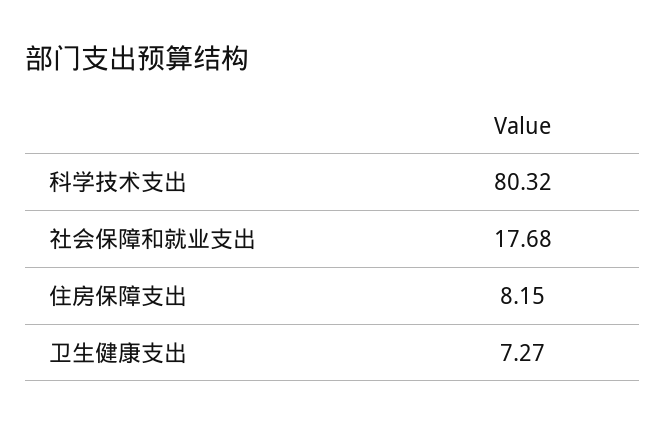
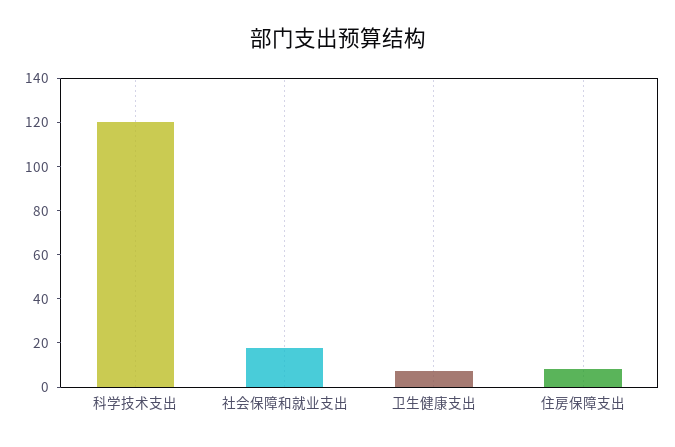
科学技术支出: 80.32 -> 120

